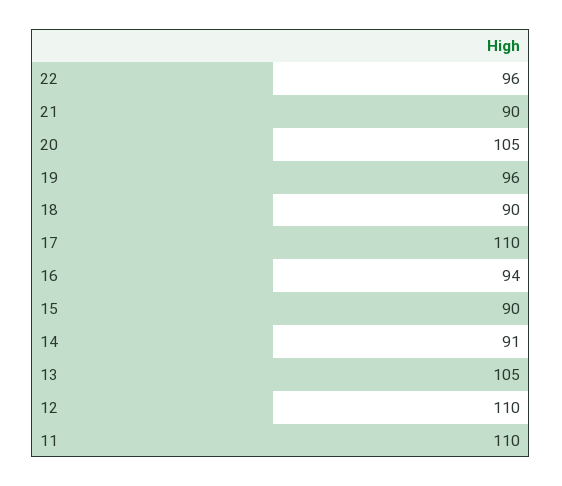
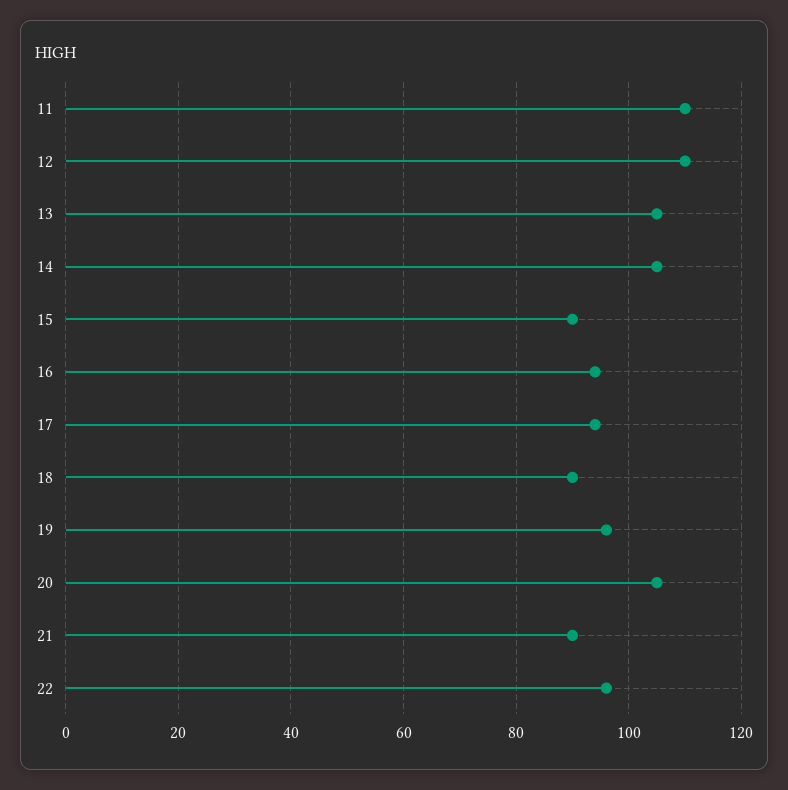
17: 110 -> 95
14: 91 -> 105

